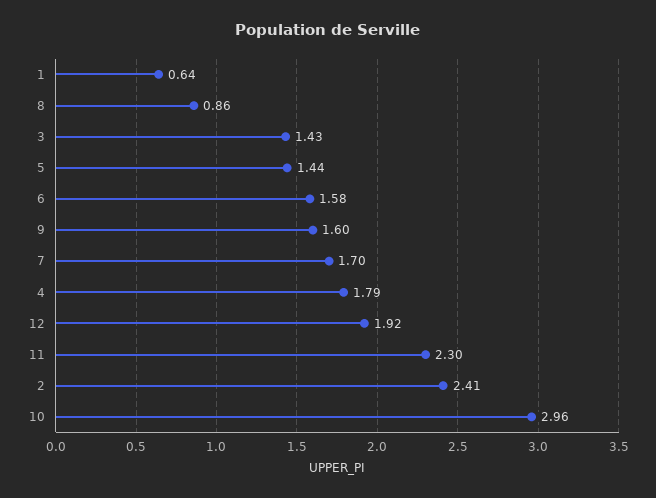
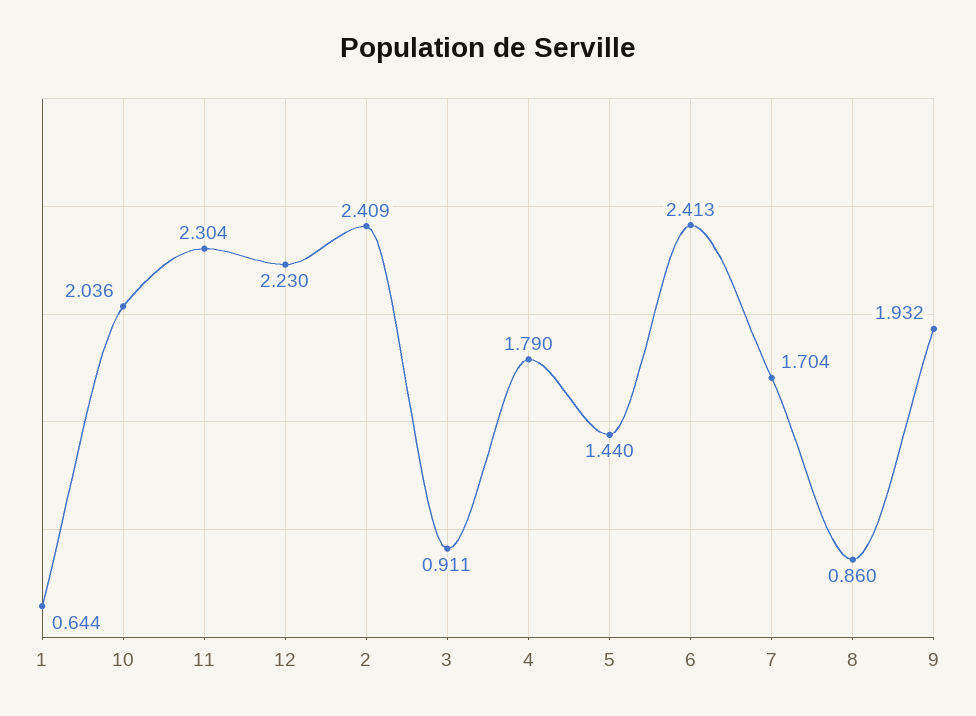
3: 1.43 -> 0.911
6: 1.58 -> 2.413
9: 1.6 -> 1.932
12: 1.92 -> 2.23
10: 2.96 -> 2.036

